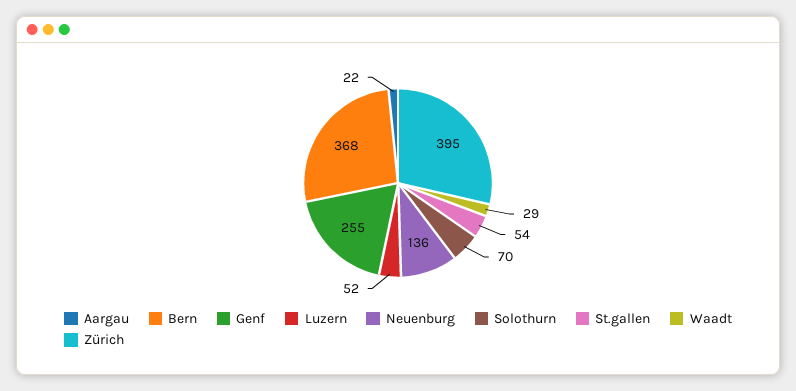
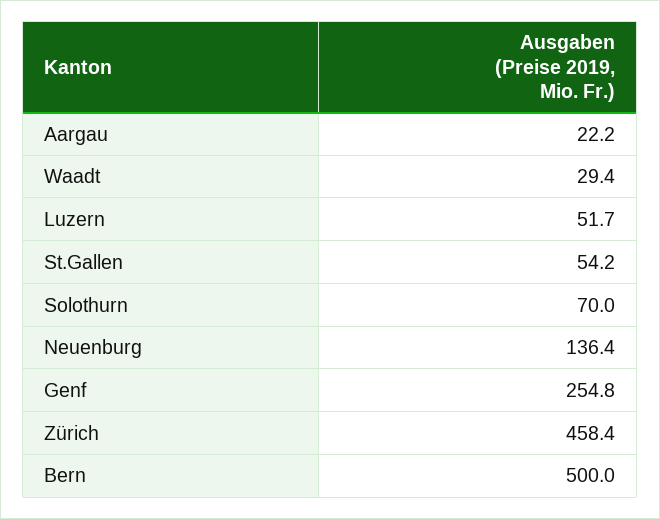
Bern: 368 -> 500
Zürich: 395 -> 458.4

